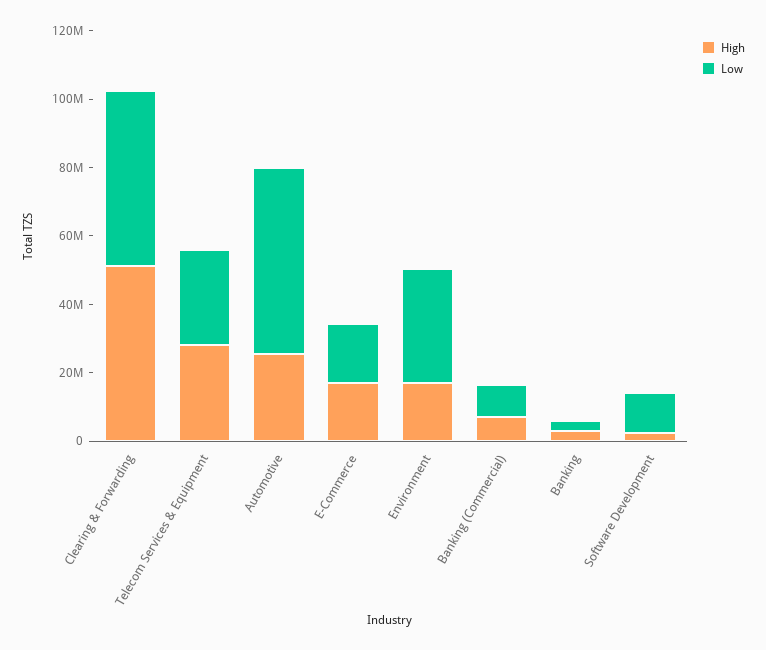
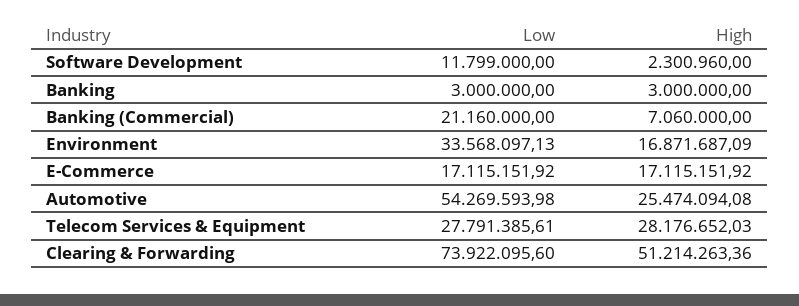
Low, Clearing & Forwarding: 50000000 -> 73922095.6
Low, Banking (Commercial): 10000000 -> 21160000

